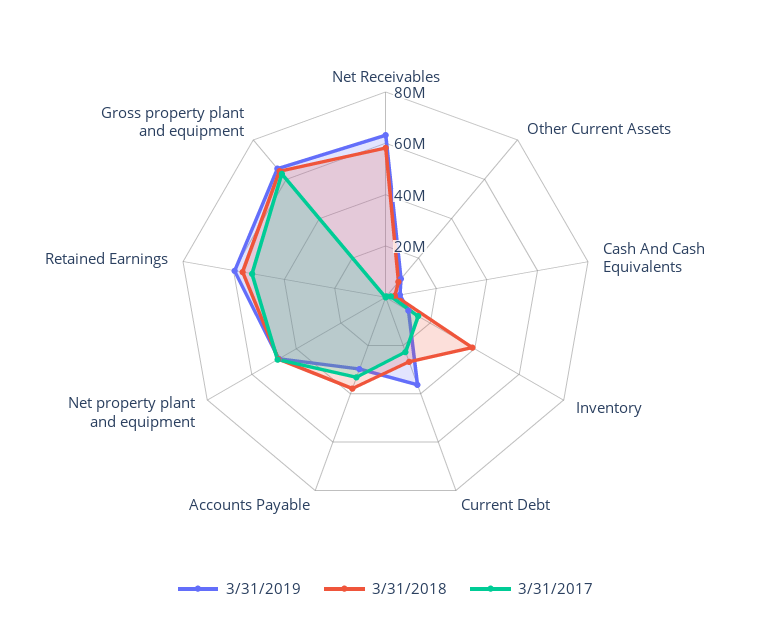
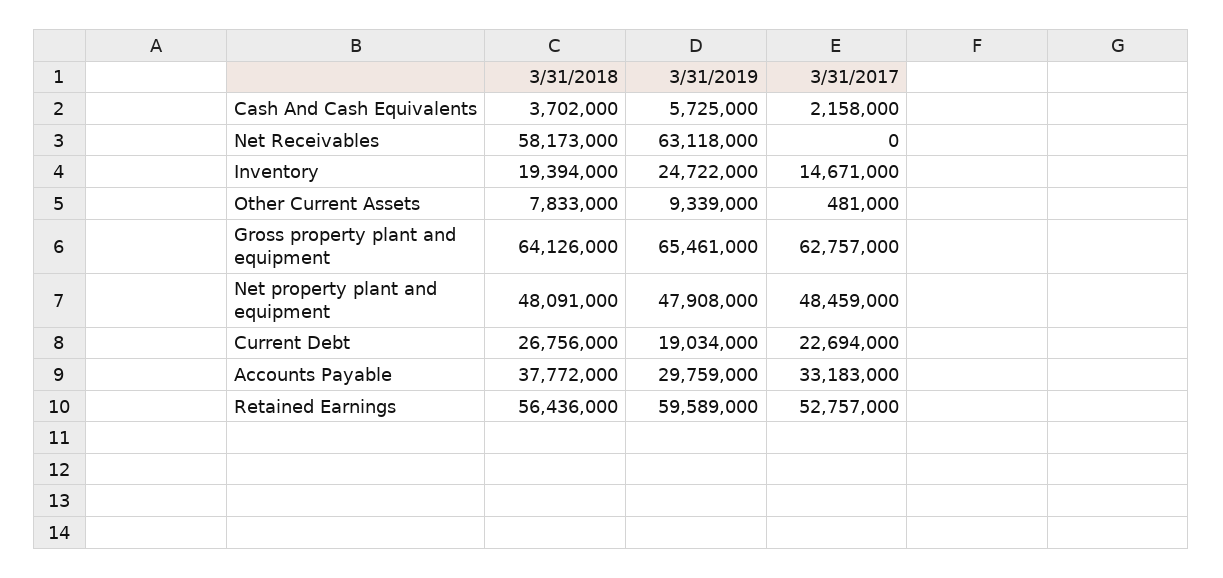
3/31/2019, Inventory: 10000000 -> 24722000
3/31/2018, Inventory: 40000000 -> 19394000
3/31/2019, Current Debt: 35000000 -> 19034000

